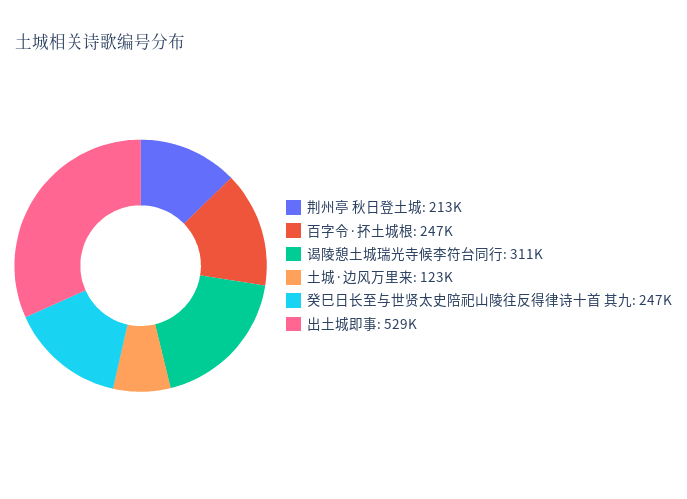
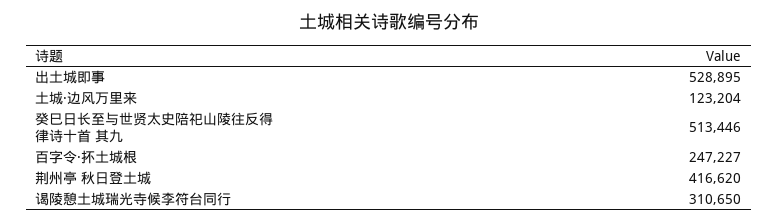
荆州亭 秋日登土城: 213000 -> 416620
癸巳日长至与世贤太史陪祀山陵往反得律诗十首 其九: 247000 -> 513446

